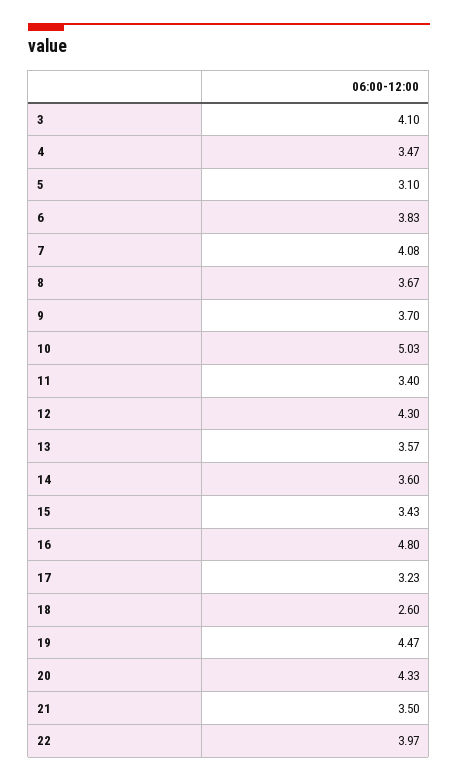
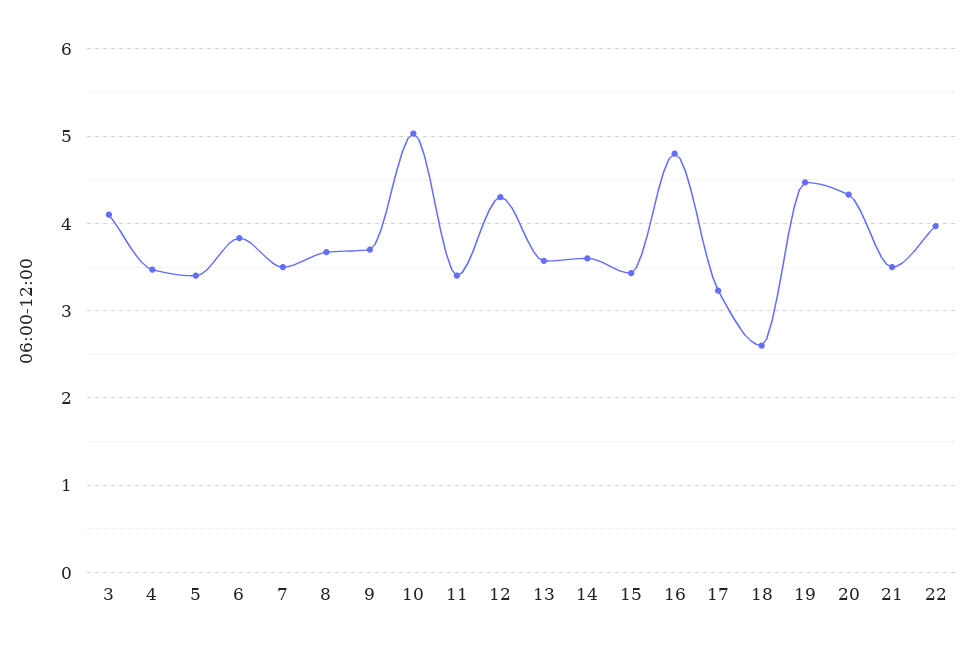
5: 3.1 -> 3.4
7: 4.08 -> 3.5

